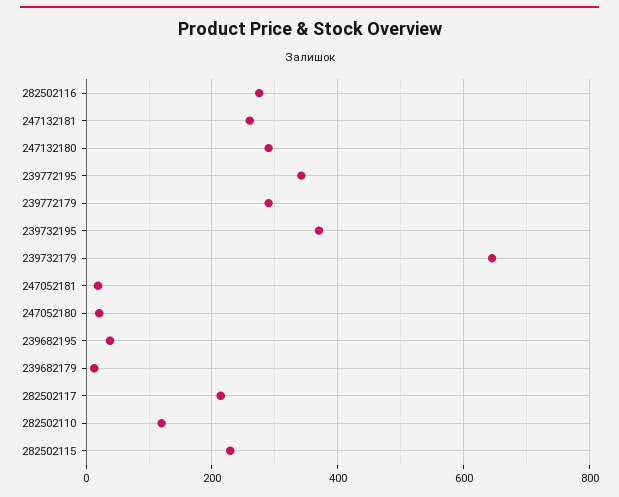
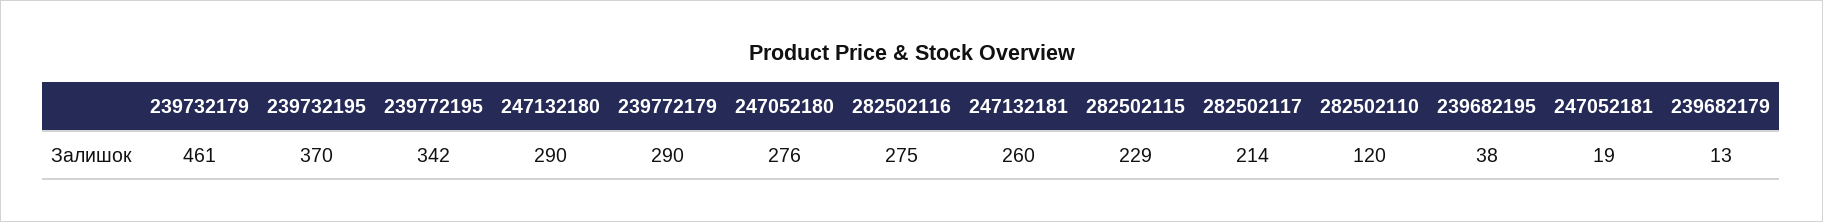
239732179: 640 -> 461
247052180: 20 -> 276

